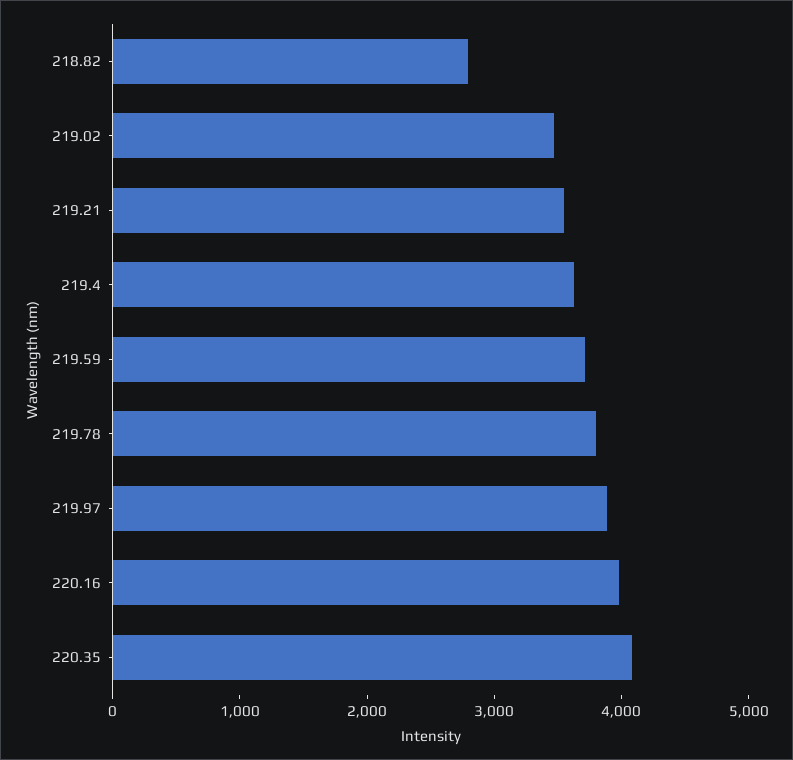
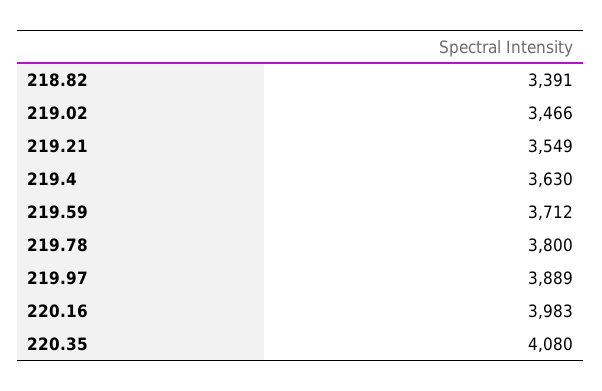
218.82: 2800 -> 3391

